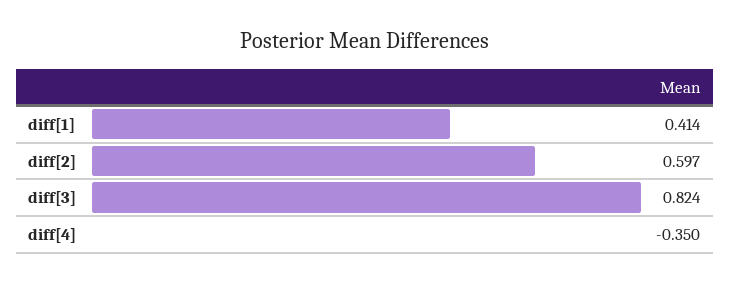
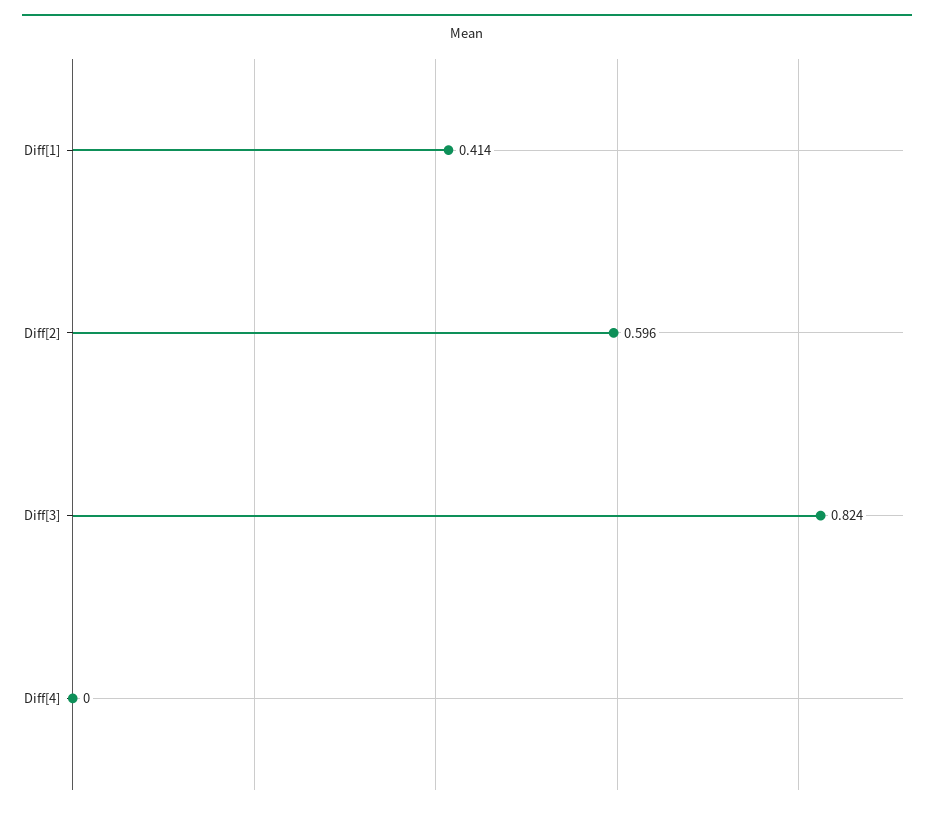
diff[2]: 0.597 -> 0.596
diff[4]: -0.35 -> 0

